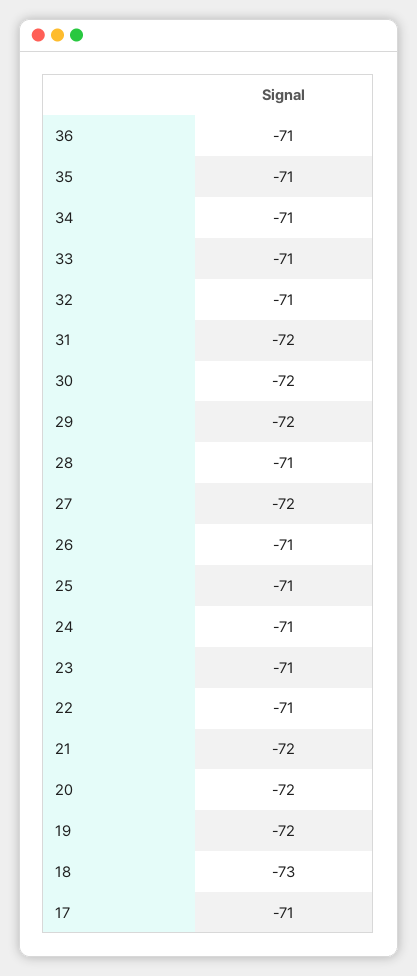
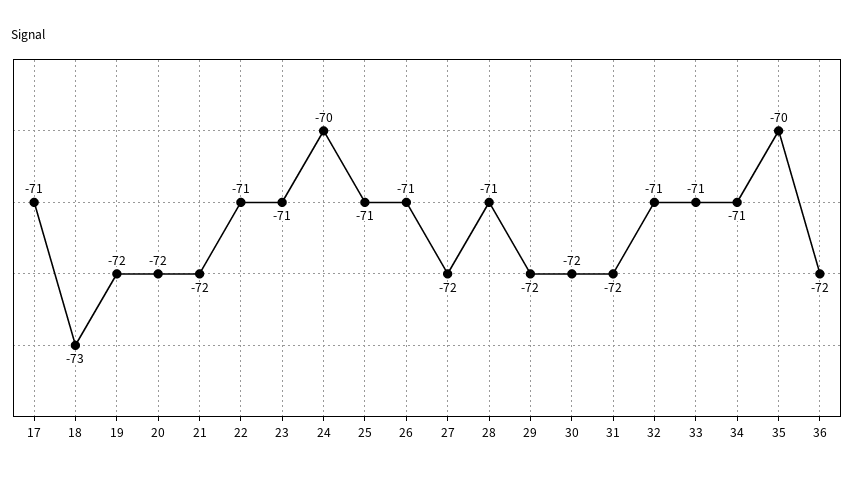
36: -71 -> -72
35: -71 -> -70
24: -71 -> -70

